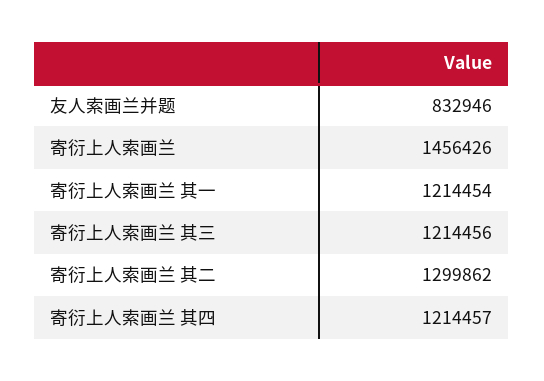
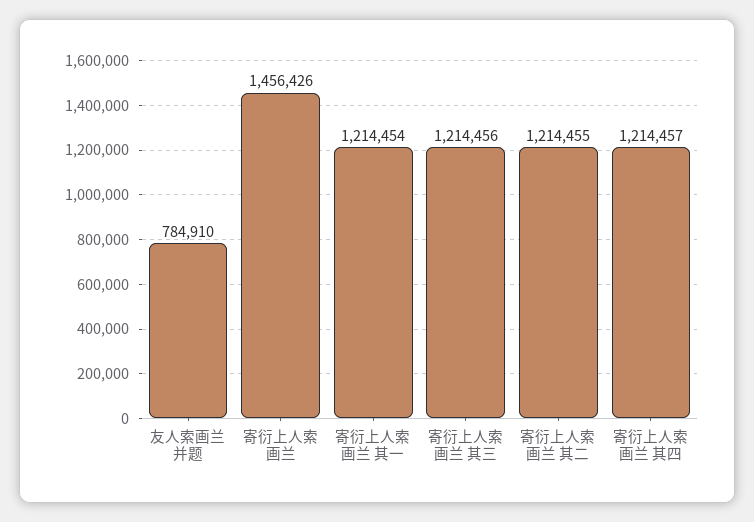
友人索画兰并题: 832946 -> 784910
寄衍上人索画兰 其二: 1299862 -> 1214455

